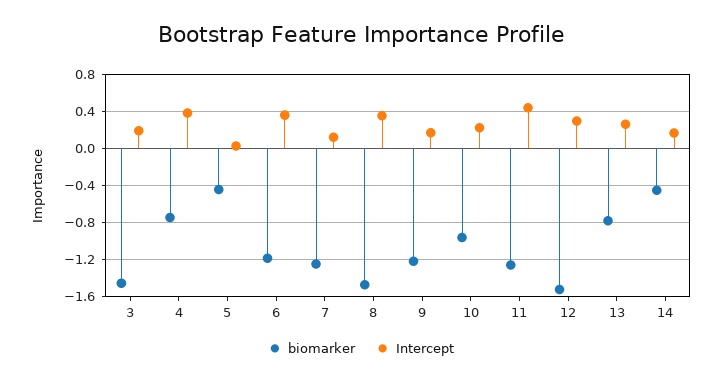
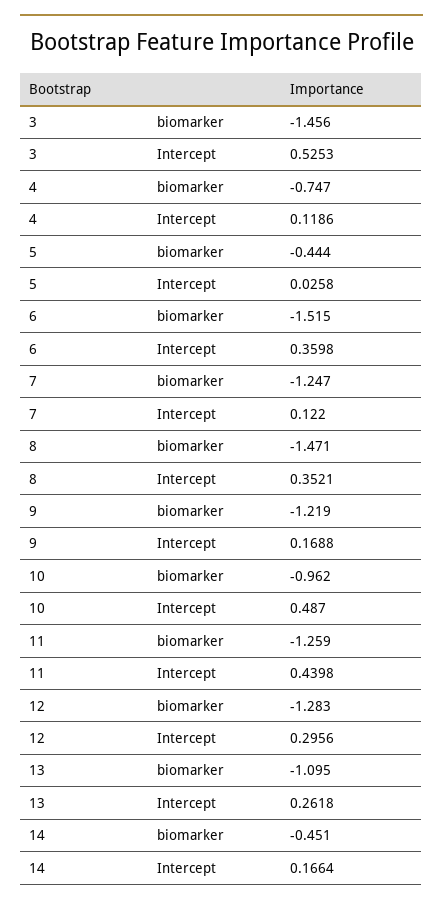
Intercept, 3: 0.2 -> 0.5253
Intercept, 4: 0.4 -> 0.1186
biomarker, 6: -1.2 -> -1.515
Intercept, 10: 0.2 -> 0.487
biomarker, 12: -1.5 -> -1.283
biomarker, 13: -0.8 -> -1.095

